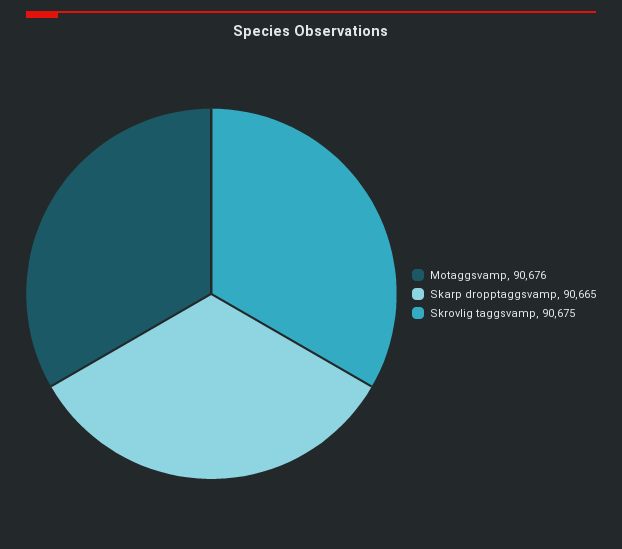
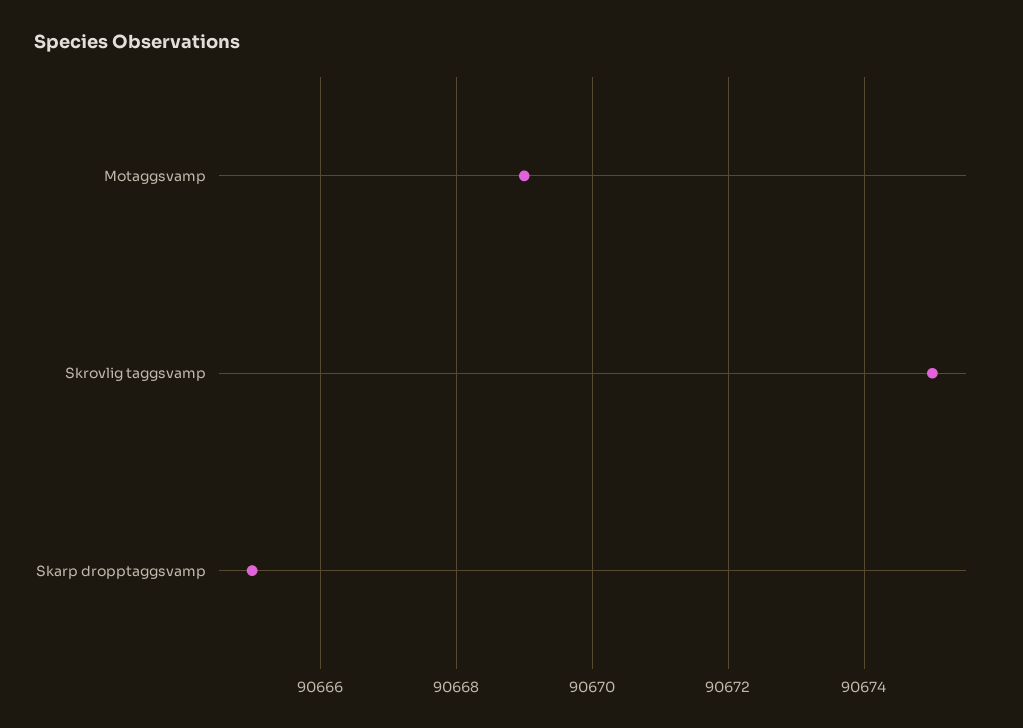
Motaggsvamp: 90676 -> 90669

